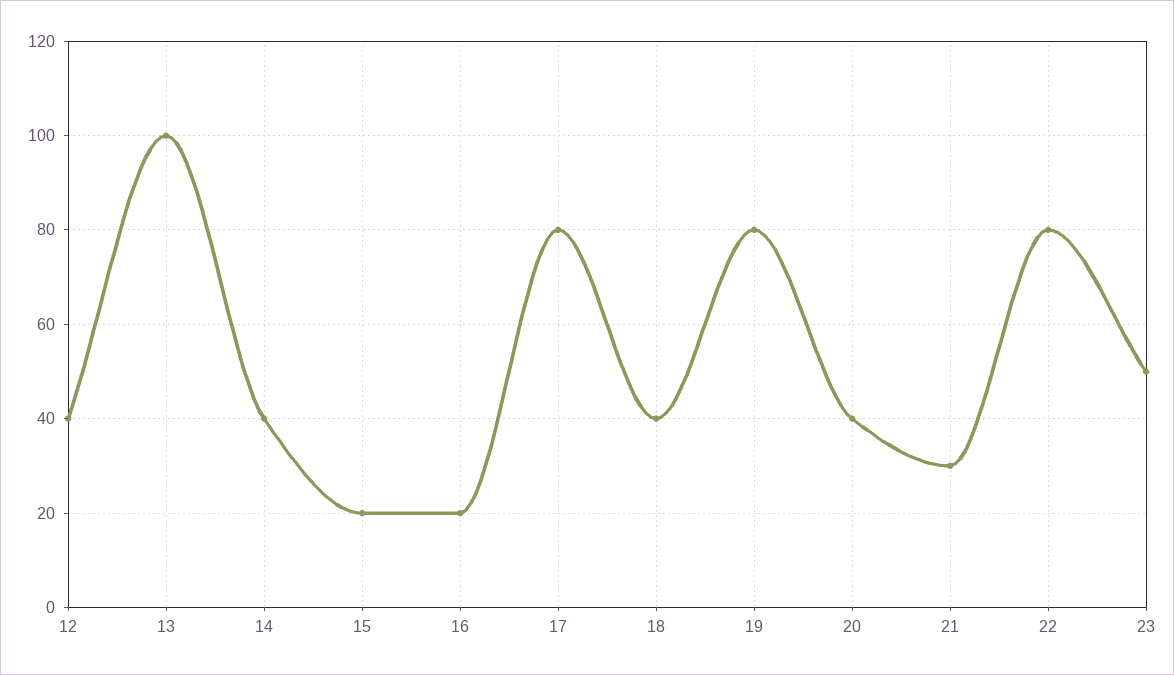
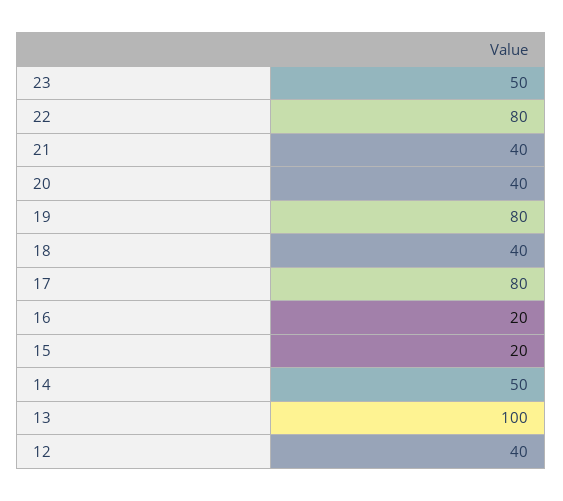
14: 40 -> 50
21: 30 -> 40

